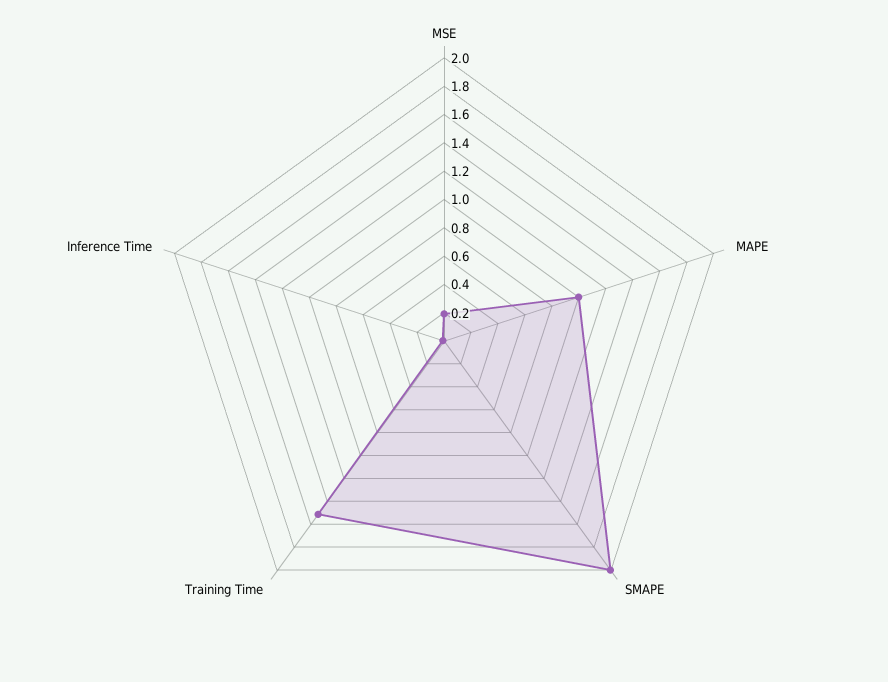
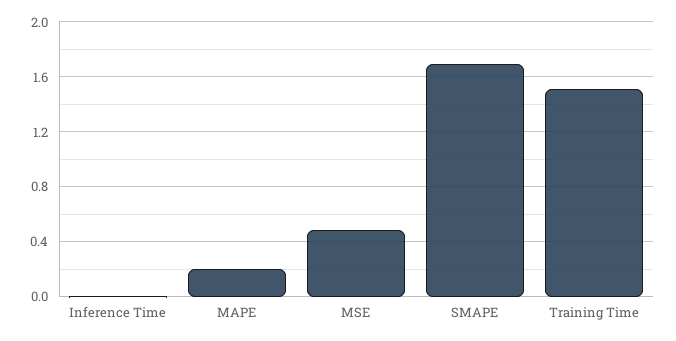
MSE: 0.2 -> 0.5
MAPE: 1 -> 0.2
SMAPE: 2 -> 1.7

